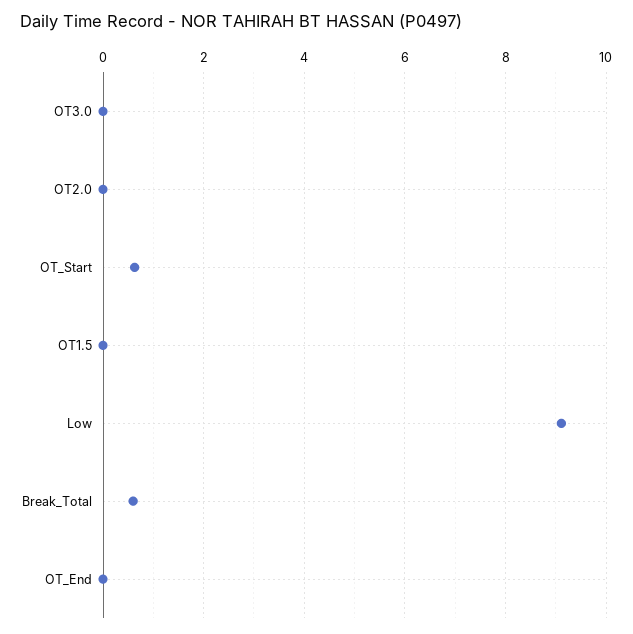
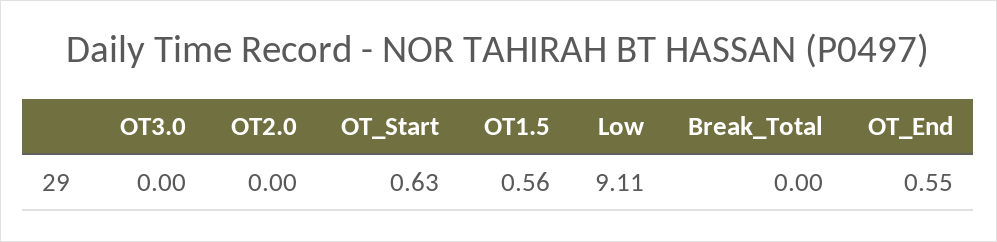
OT1.5: 0 -> 0.56
Break_Total: 0.6 -> 0
OT_End: 0 -> 0.55

